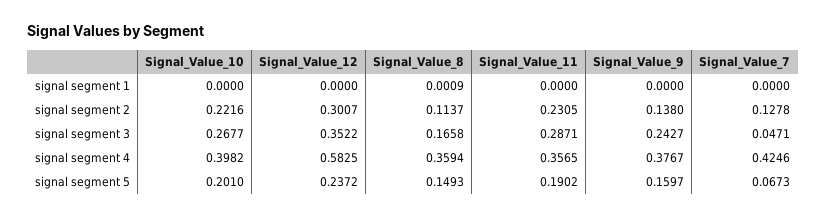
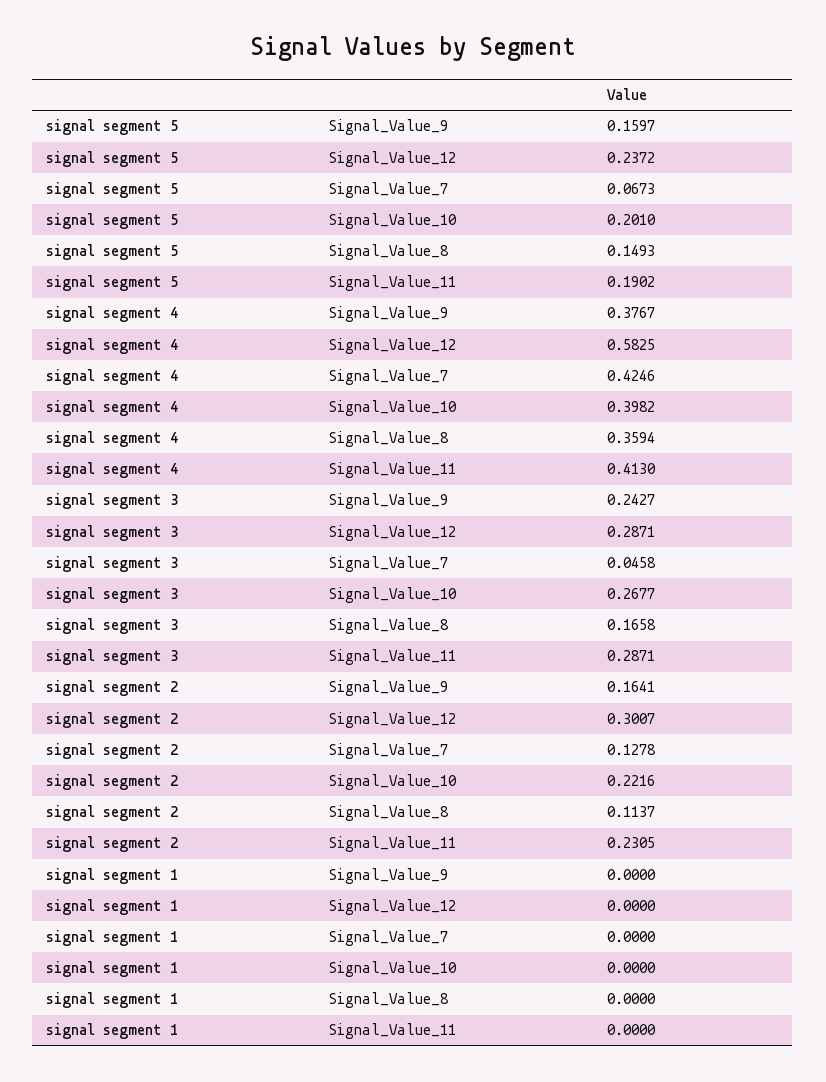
Signal_Value_8, signal segment 1: 0.0009 -> 0
Signal_Value_9, signal segment 2: 0.138 -> 0.1641
Signal_Value_12, signal segment 3: 0.3522 -> 0.2871
Signal_Value_7, signal segment 3: 0.0471 -> 0.0458
Signal_Value_11, signal segment 4: 0.3565 -> 0.413

